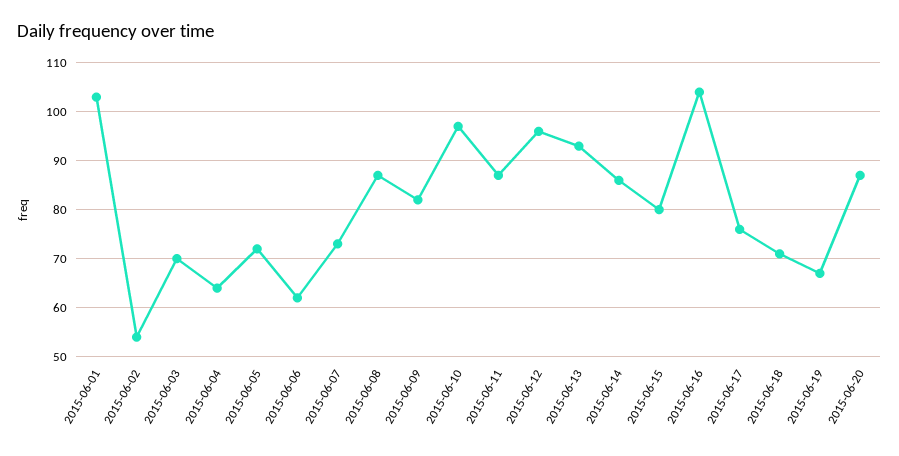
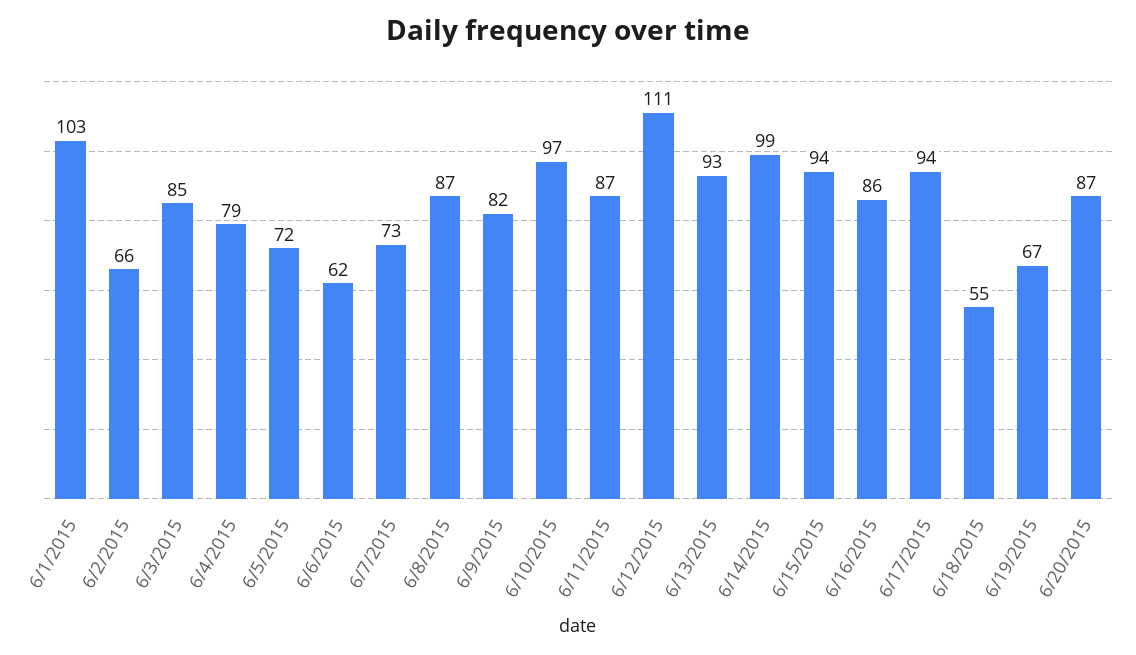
2015-06-02: 55 -> 66
2015-06-03: 70 -> 85
2015-06-04: 65 -> 79
2015-06-12: 95 -> 111
2015-06-14: 85 -> 99
2015-06-15: 80 -> 94
2015-06-16: 105 -> 86
2015-06-17: 75 -> 94
2015-06-18: 70 -> 55

